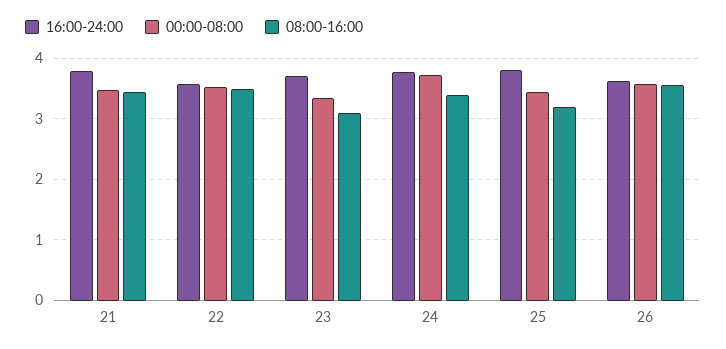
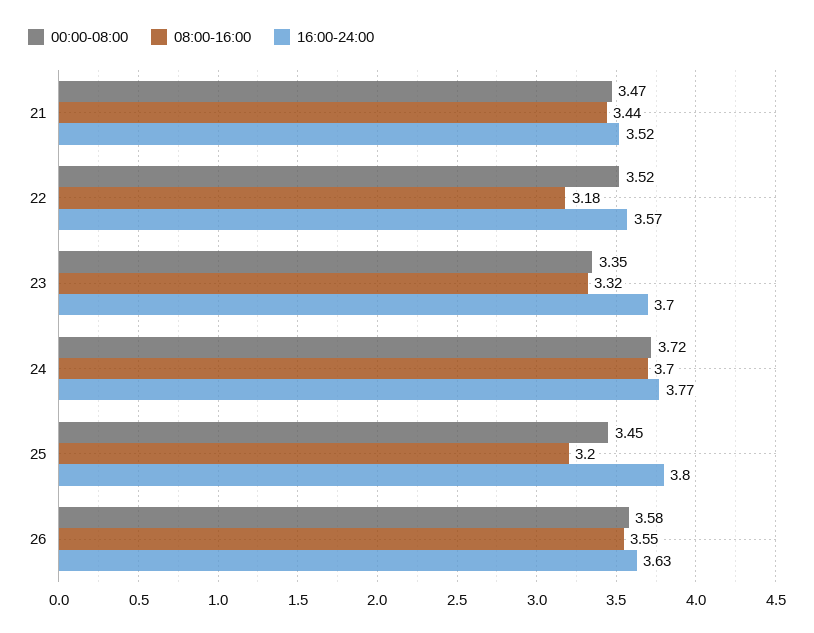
16:00-24:00, 21: 3.8 -> 3.52
08:00-16:00, 22: 3.5 -> 3.18
08:00-16:00, 23: 3.1 -> 3.32
08:00-16:00, 24: 3.4 -> 3.7

